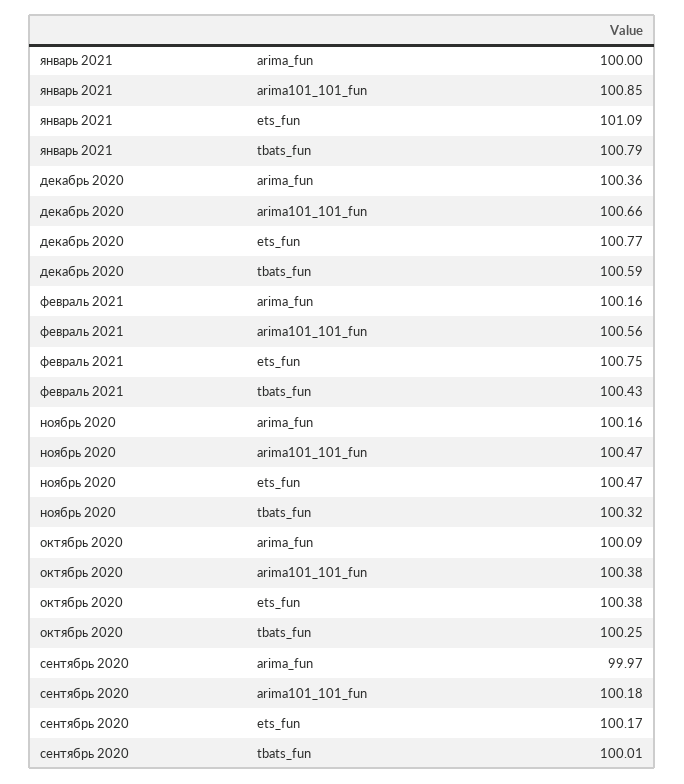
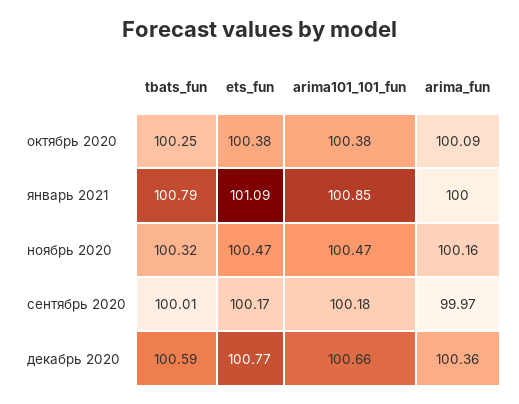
февраль 2021, arima_fun: 100.16 -> none
февраль 2021, arima101_101_fun: 100.56 -> none
февраль 2021, ets_fun: 100.75 -> none
февраль 2021, tbats_fun: 100.43 -> none

